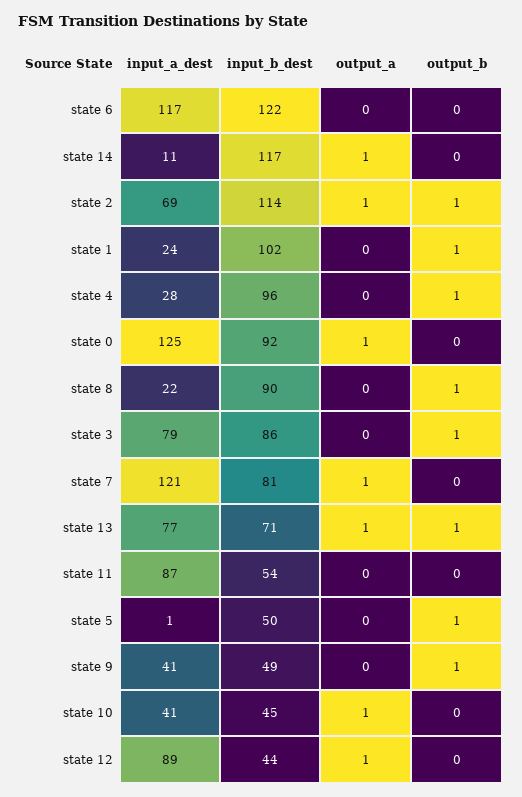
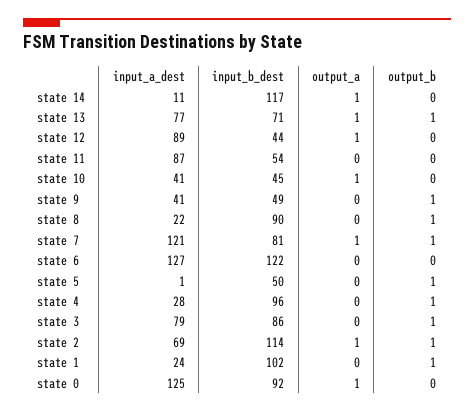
input_a_dest, state 6: 117 -> 127
output_b, state 7: 0 -> 1

